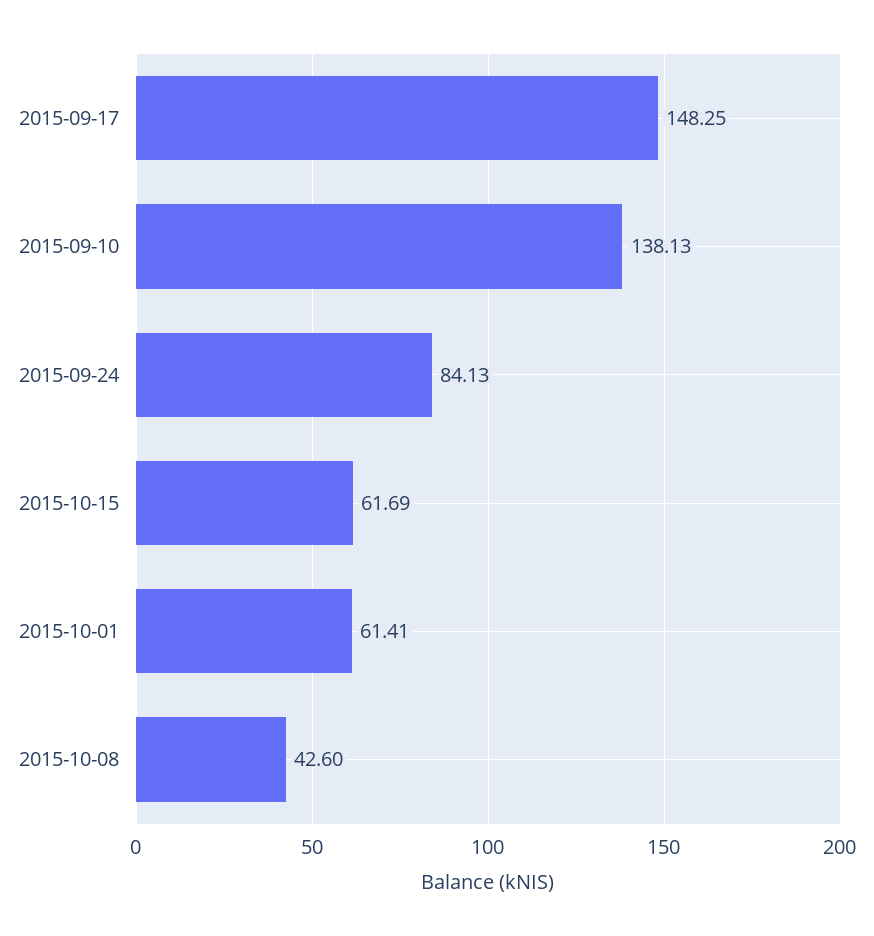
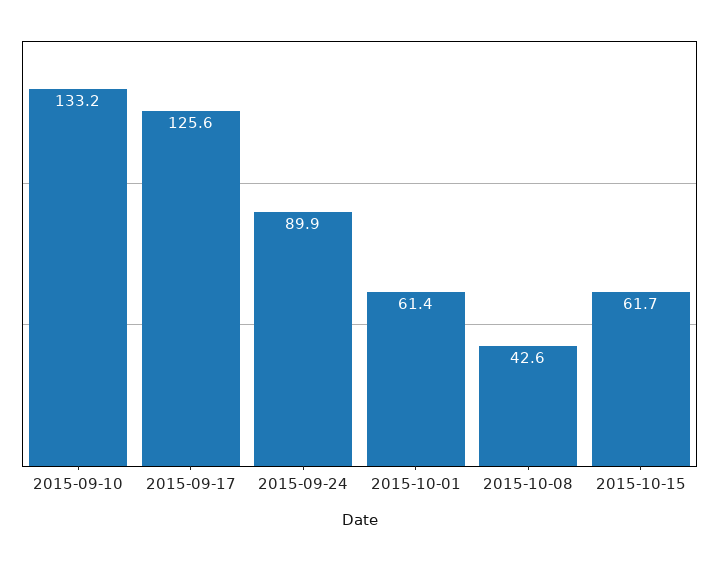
2015-09-17: 148.25 -> 125.6
2015-09-10: 138.13 -> 133.2
2015-09-24: 84.13 -> 89.9

